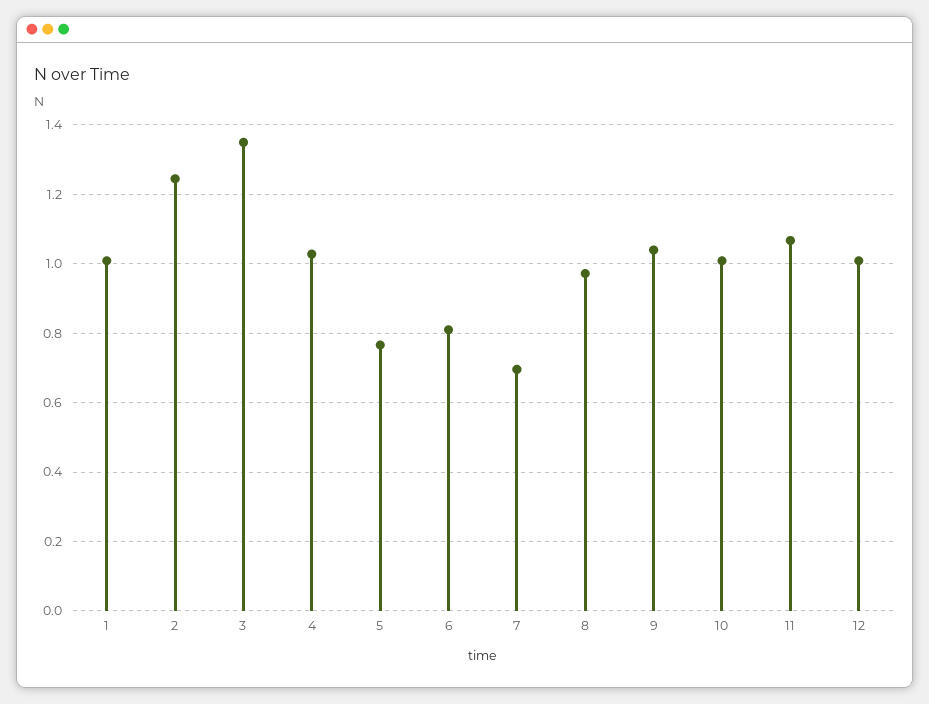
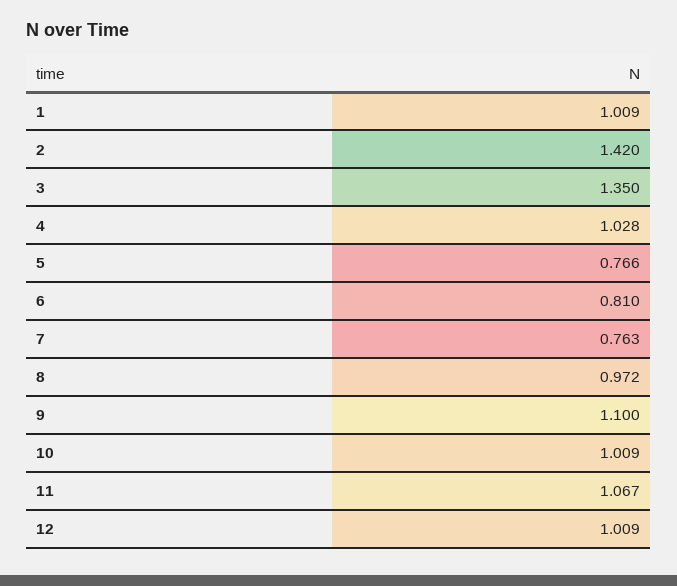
2: 1.24 -> 1.42
7: 0.7 -> 0.763
9: 1.04 -> 1.1

